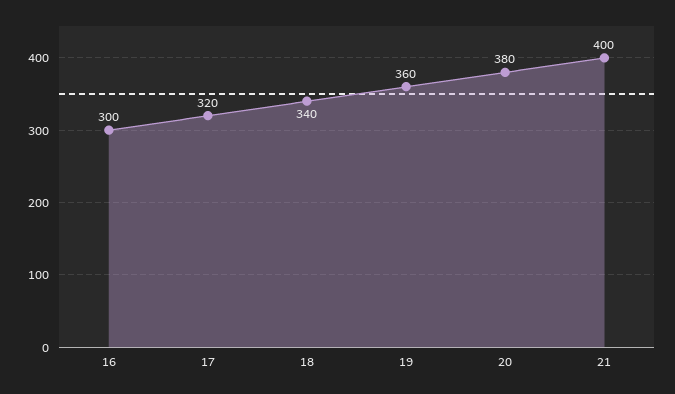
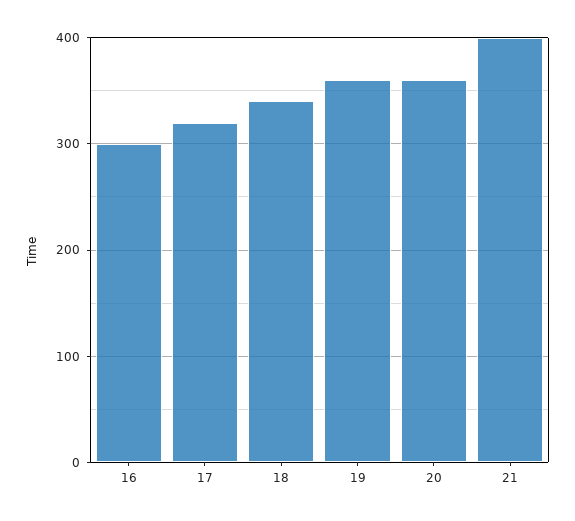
20: 380 -> 360

